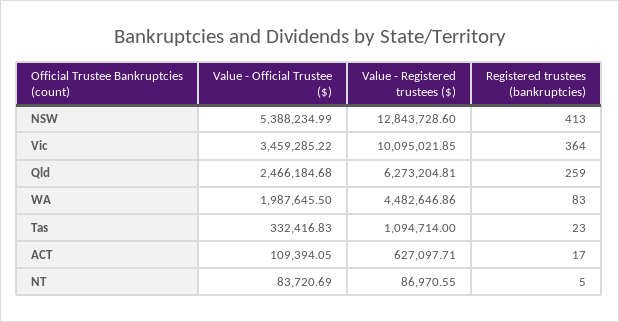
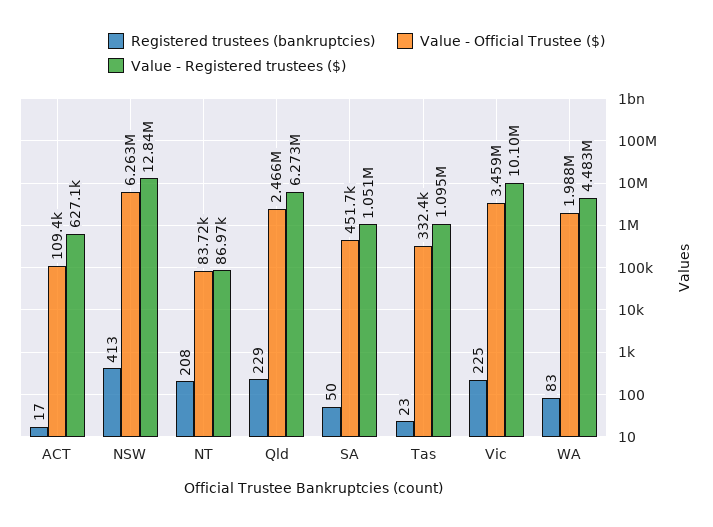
Value - Official Trustee ($), NSW: 5388234.99 -> 6263000
Registered trustees (bankruptcies), Vic: 364 -> 225
Registered trustees (bankruptcies), Qld: 259 -> 229
Registered trustees (bankruptcies), NT: 5 -> 208
Registered trustees (bankruptcies), SA: none -> 50
Value - Official Trustee ($), SA: none -> 451700
Value - Registered trustees ($), SA: none -> 1051000

